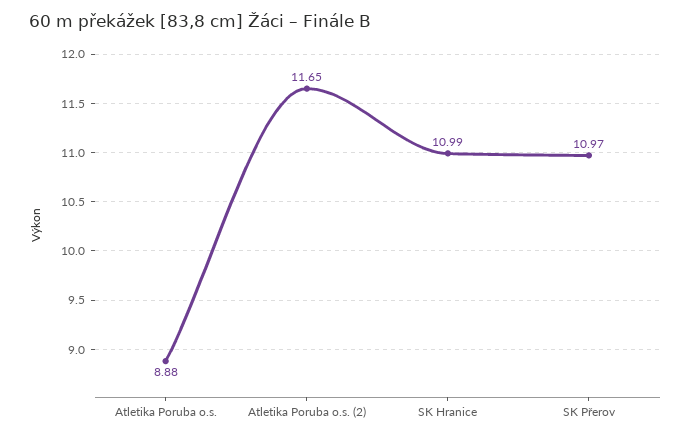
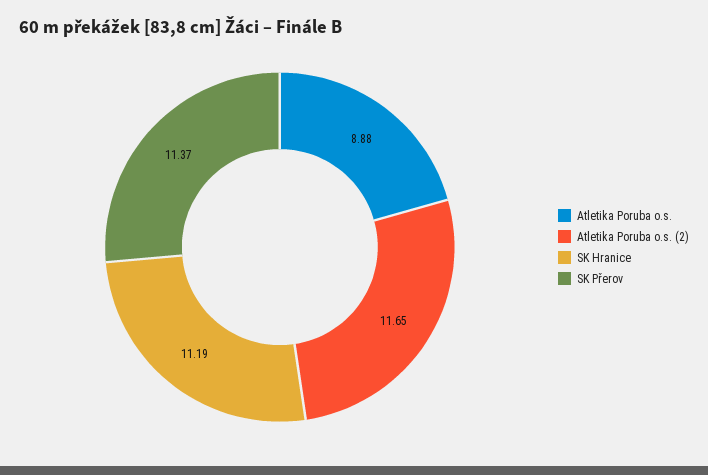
SK Hranice: 10.99 -> 11.19
SK Přerov: 10.97 -> 11.37

